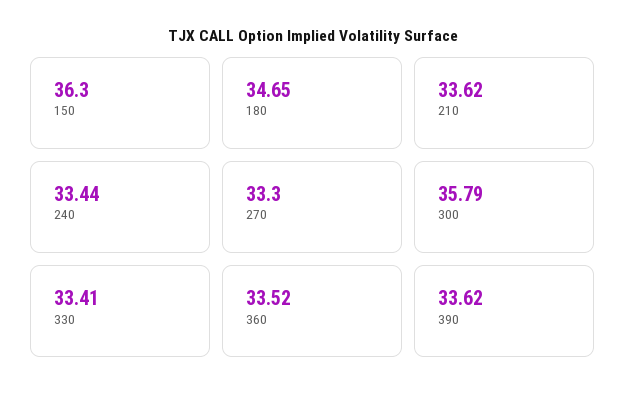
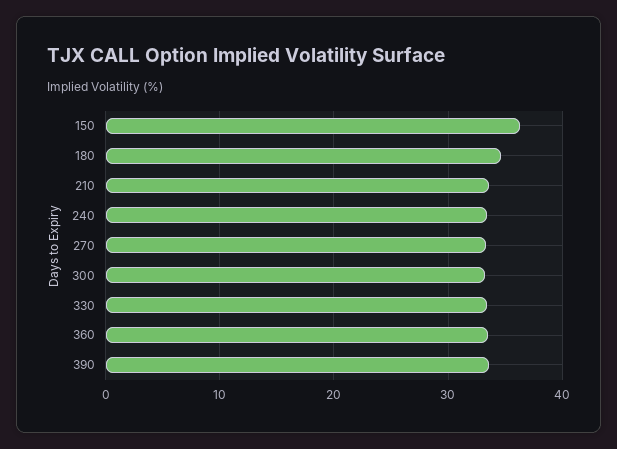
300: 35.79 -> 33

